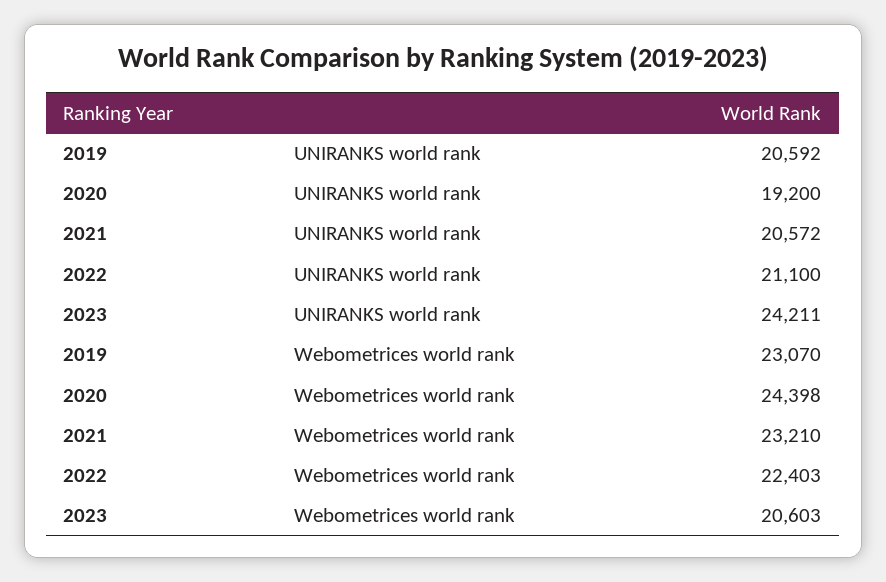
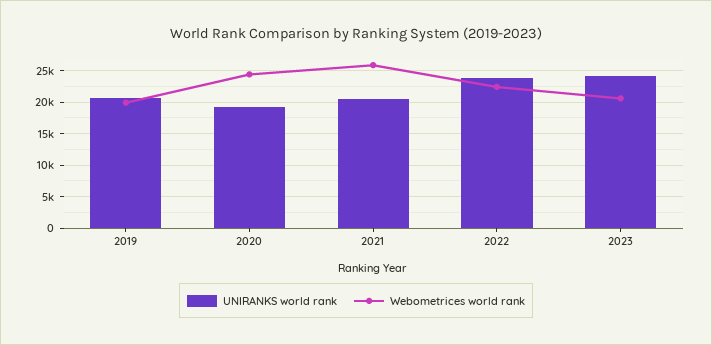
UNIRANKS world rank, 2022: 21100 -> 24000
Webometrices world rank, 2019: 23070 -> 20000
Webometrices world rank, 2021: 23210 -> 26000

